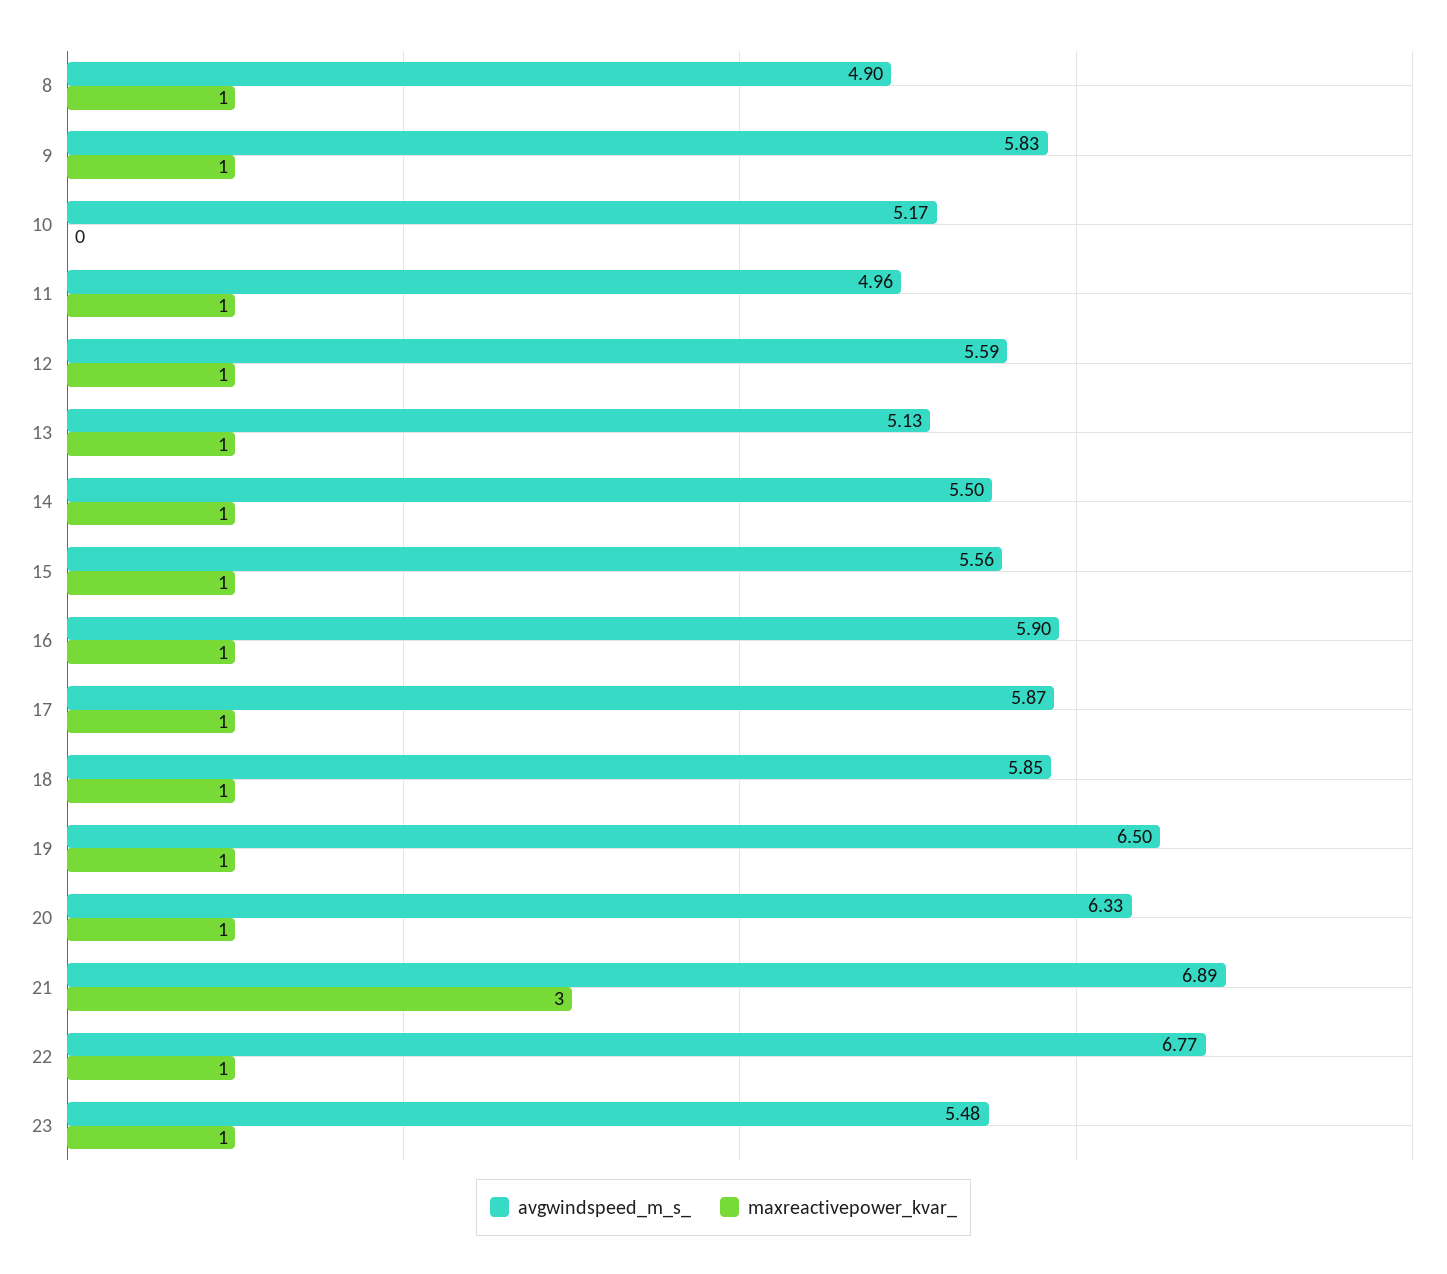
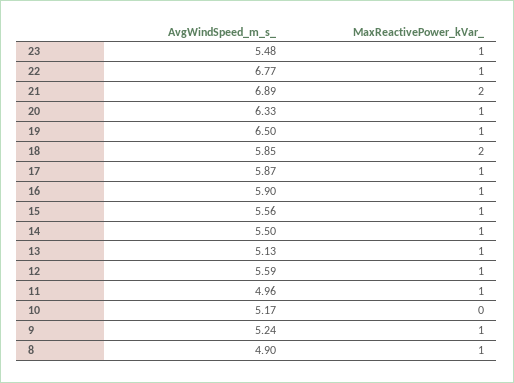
avgwindspeed_m_s_, 9: 5.83 -> 5.24
maxreactivepower_kvar_, 18: 1 -> 2
maxreactivepower_kvar_, 21: 3 -> 2

